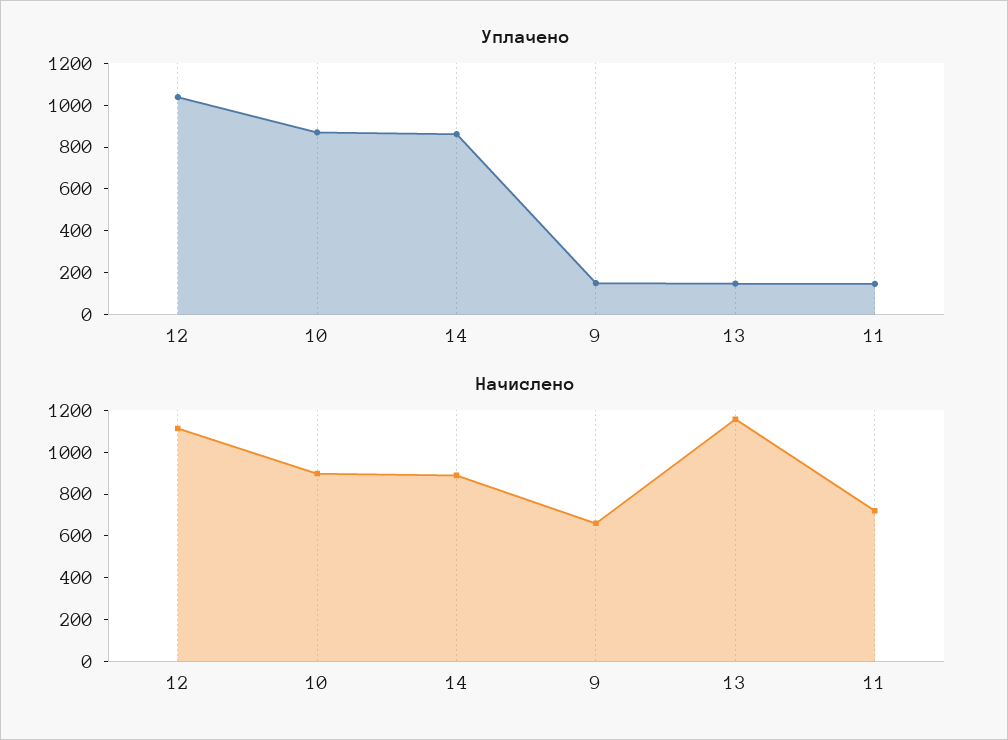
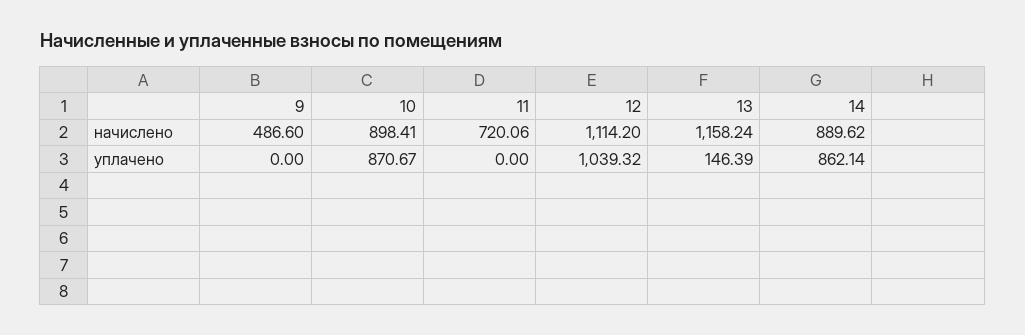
Уплачено, 9: 150 -> 0
Уплачено, 11: 150 -> 0
Начислено, 9: 650 -> 486.6

